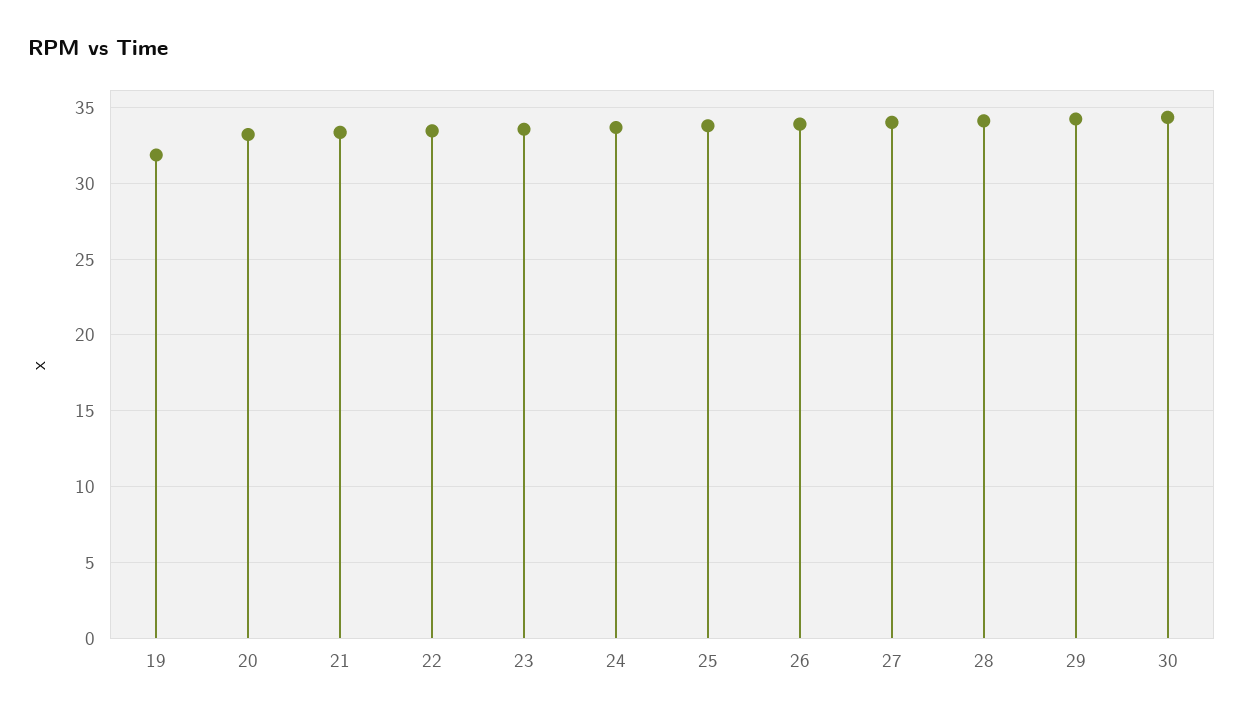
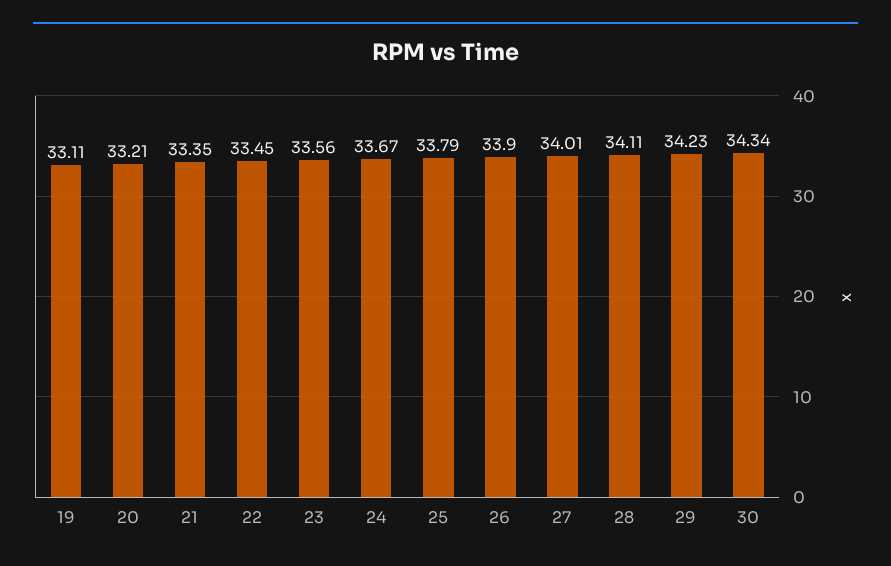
19: 32 -> 33.11

